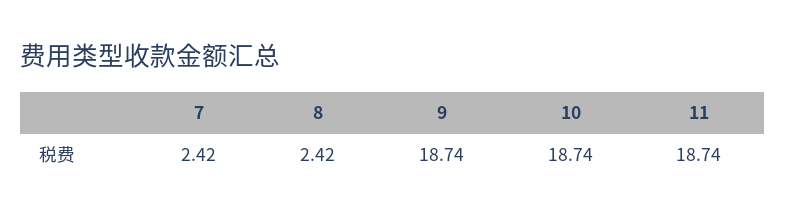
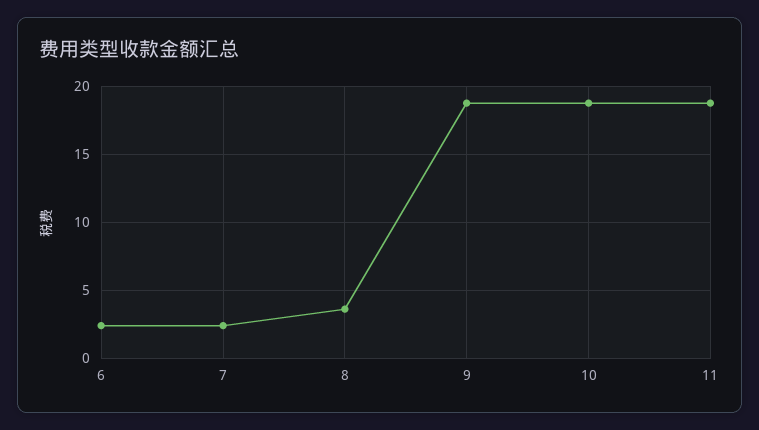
8: 2.42 -> 3.5
6: none -> 2.5

